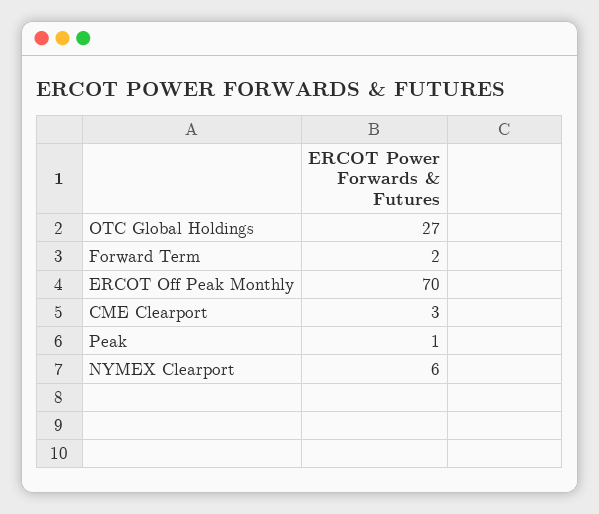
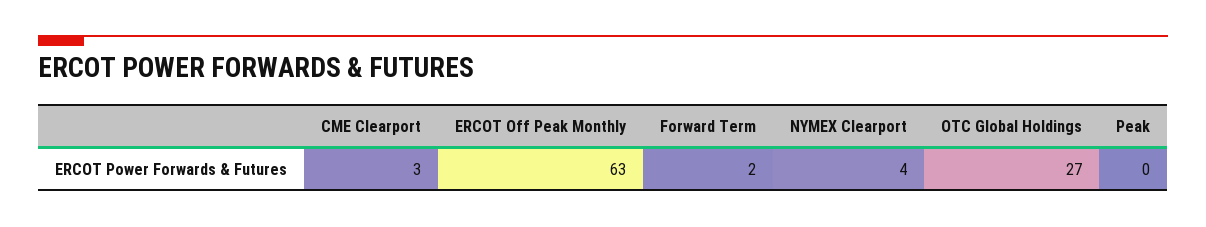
ERCOT Off Peak Monthly: 70 -> 63
Peak: 1 -> 0
NYMEX Clearport: 6 -> 4

